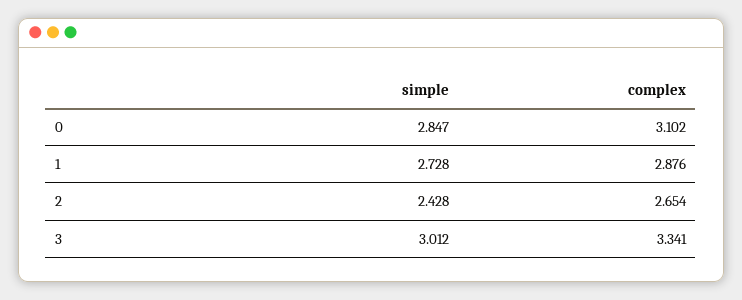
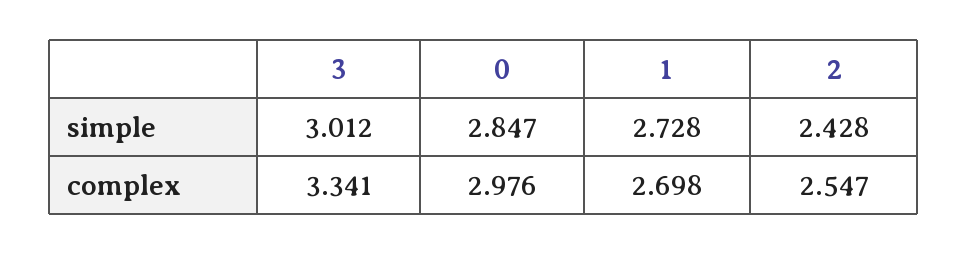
complex, 0: 3.102 -> 2.976
complex, 1: 2.876 -> 2.698
complex, 2: 2.654 -> 2.547

